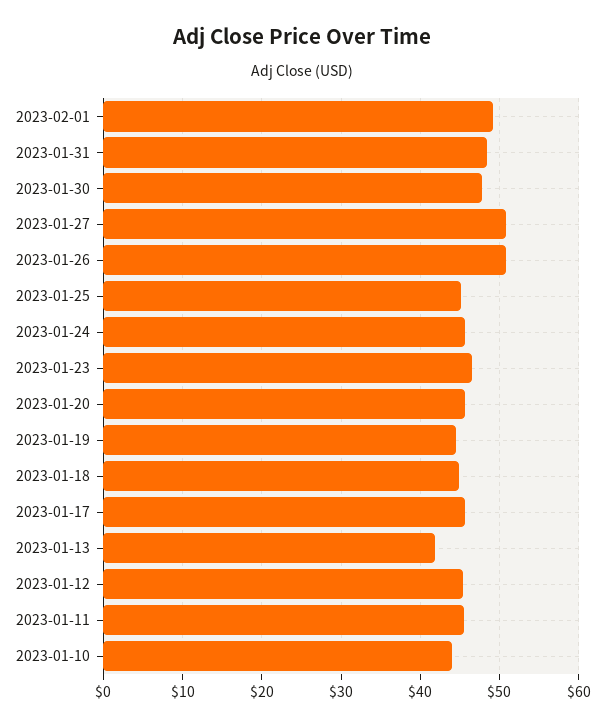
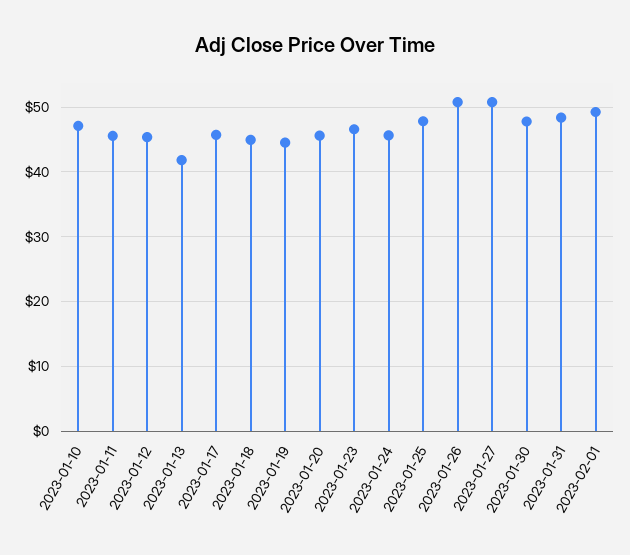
2023-01-25: 45 -> 48
2023-01-10: 44 -> 47

